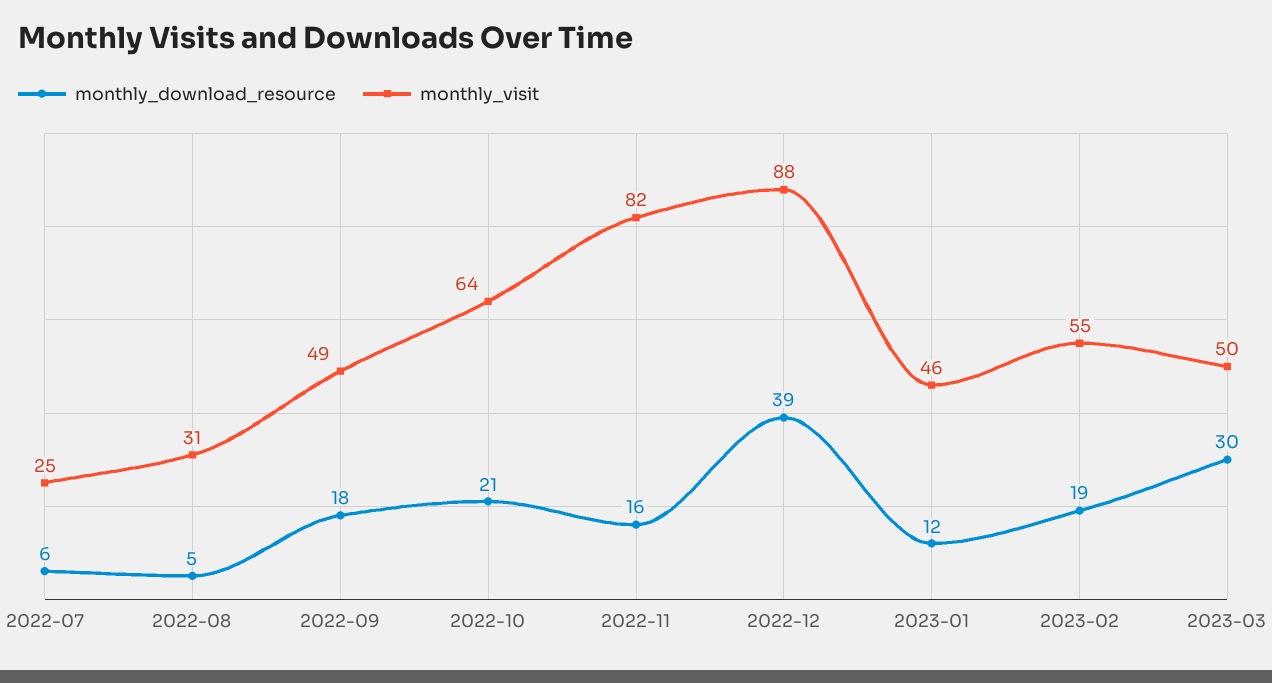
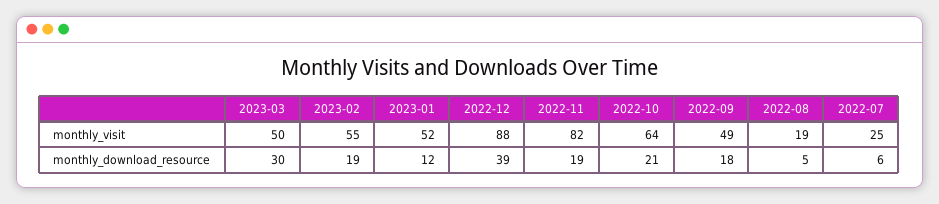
monthly_visit, 2022-08: 31 -> 19
monthly_download_resource, 2022-11: 16 -> 19
monthly_visit, 2023-01: 46 -> 52

